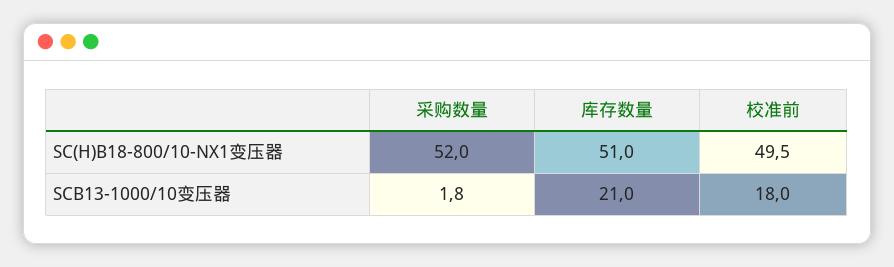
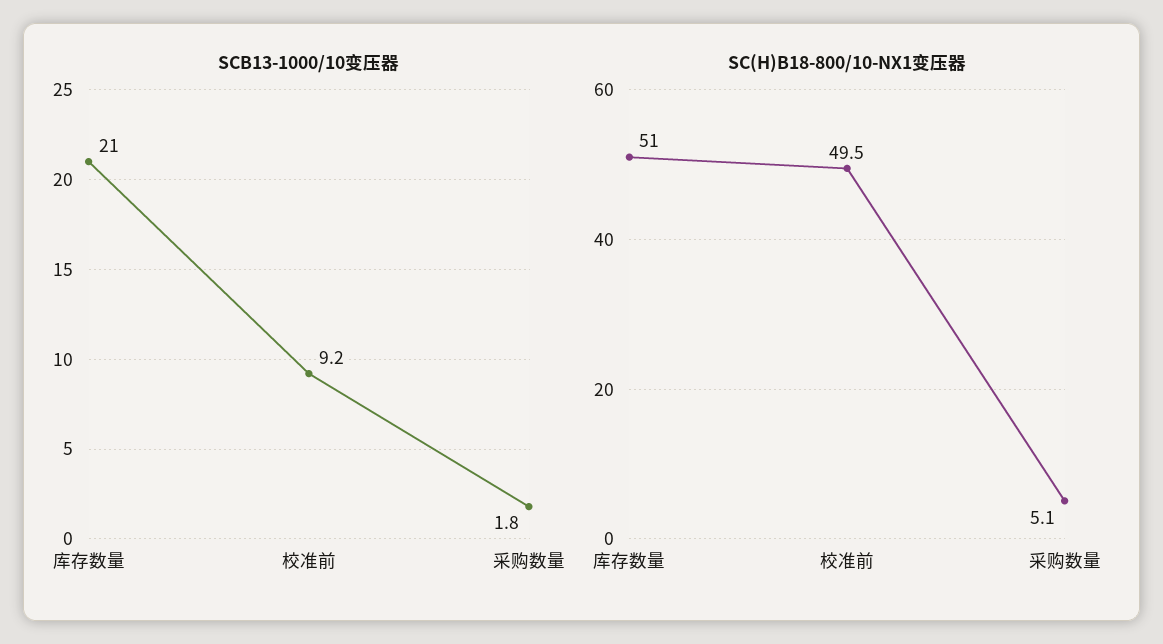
SC(H)B18-800/10-NX1变压器, 采购数量: 52 -> 5.1
SCB13-1000/10变压器, 校准前: 18 -> 9.2

